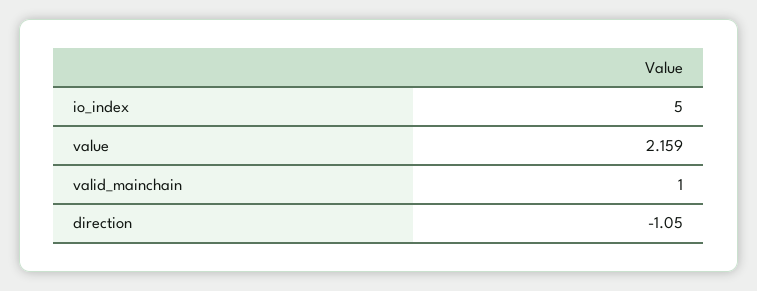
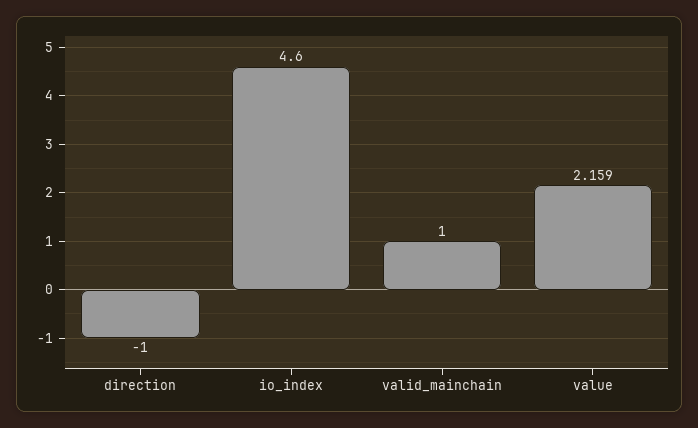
io_index: 5 -> 4.6
direction: -1.05 -> -1

